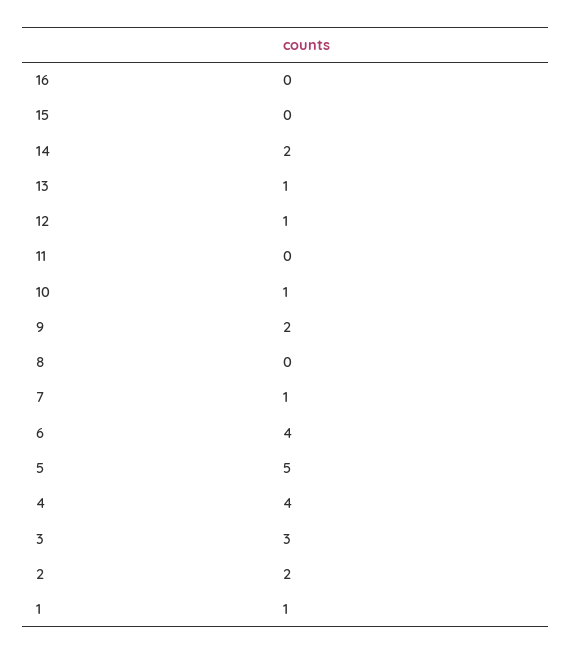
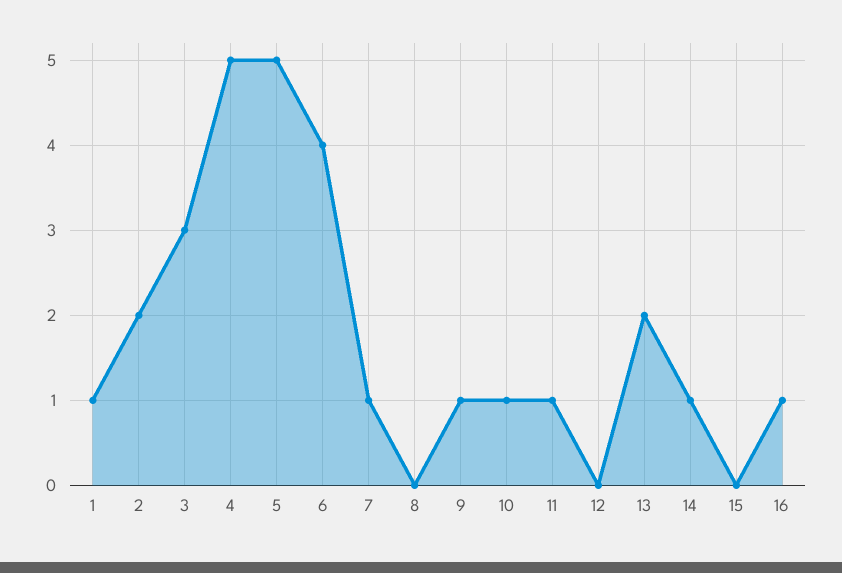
16: 0 -> 1
14: 2 -> 1
13: 1 -> 2
12: 1 -> 0
11: 0 -> 1
9: 2 -> 1
4: 4 -> 5

